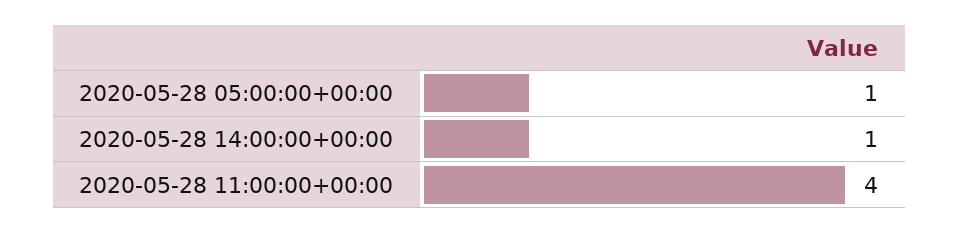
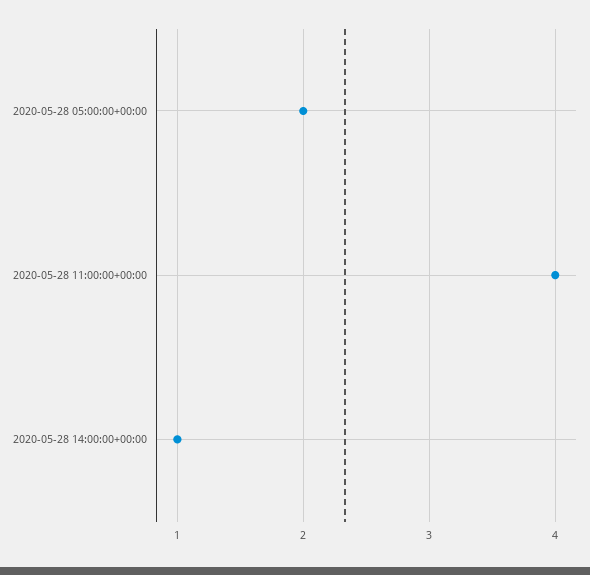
2020-05-28 05:00:00+00:00: 1 -> 2

